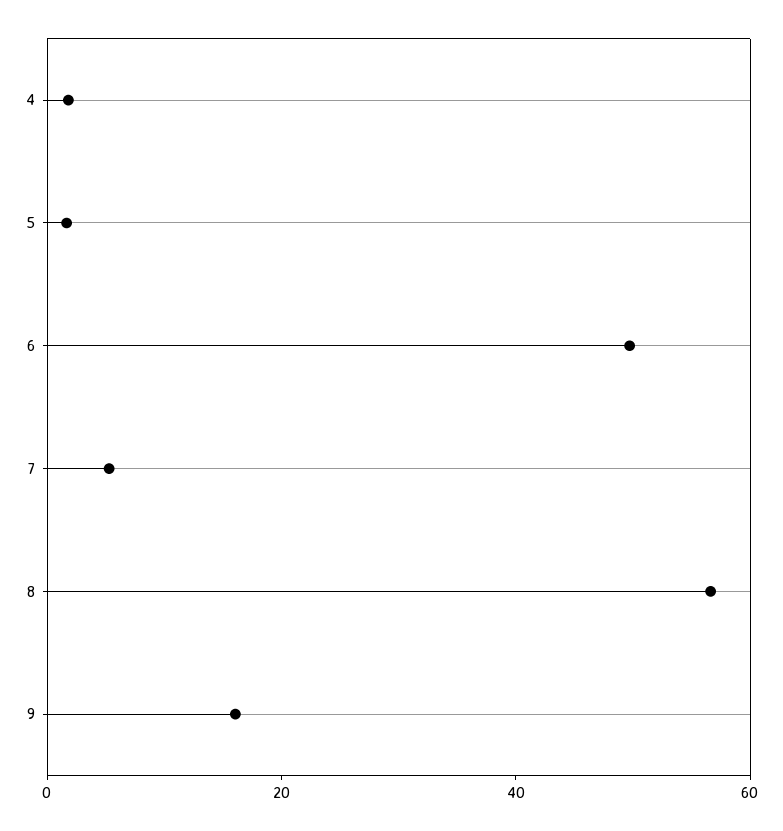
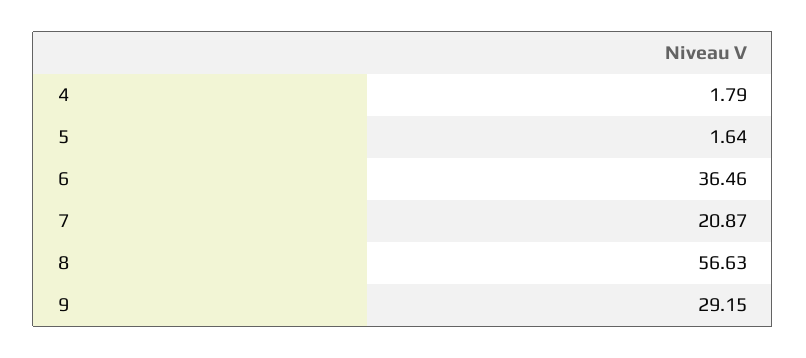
6: 50 -> 36.46
7: 5 -> 20.87
9: 15 -> 29.15

